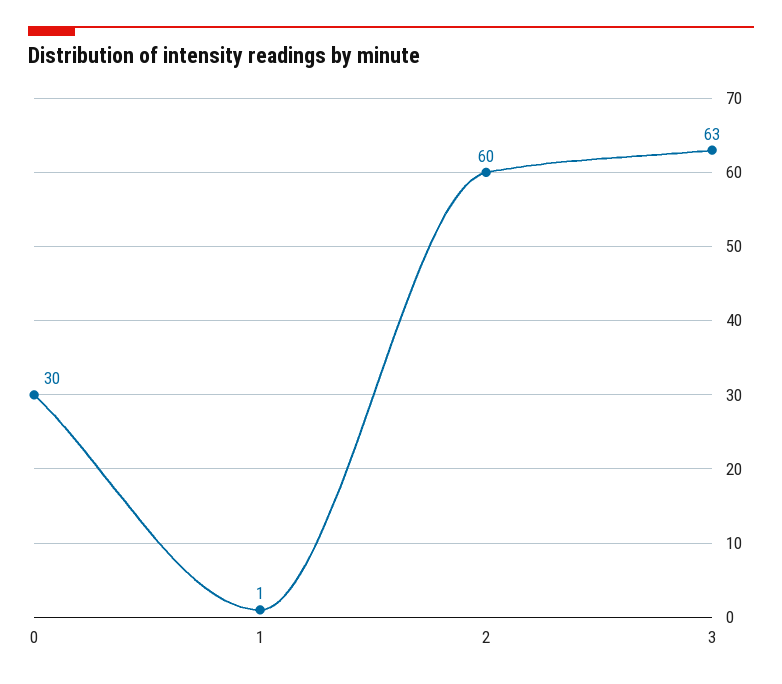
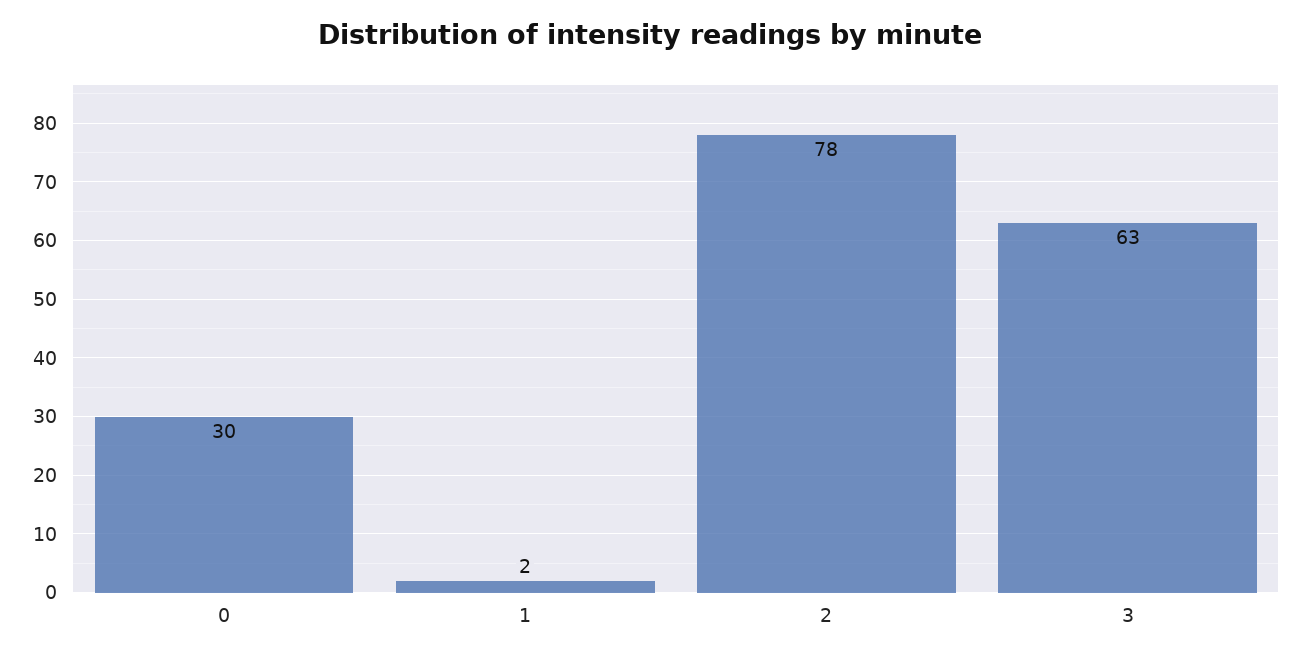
1: 1 -> 2
2: 60 -> 78

